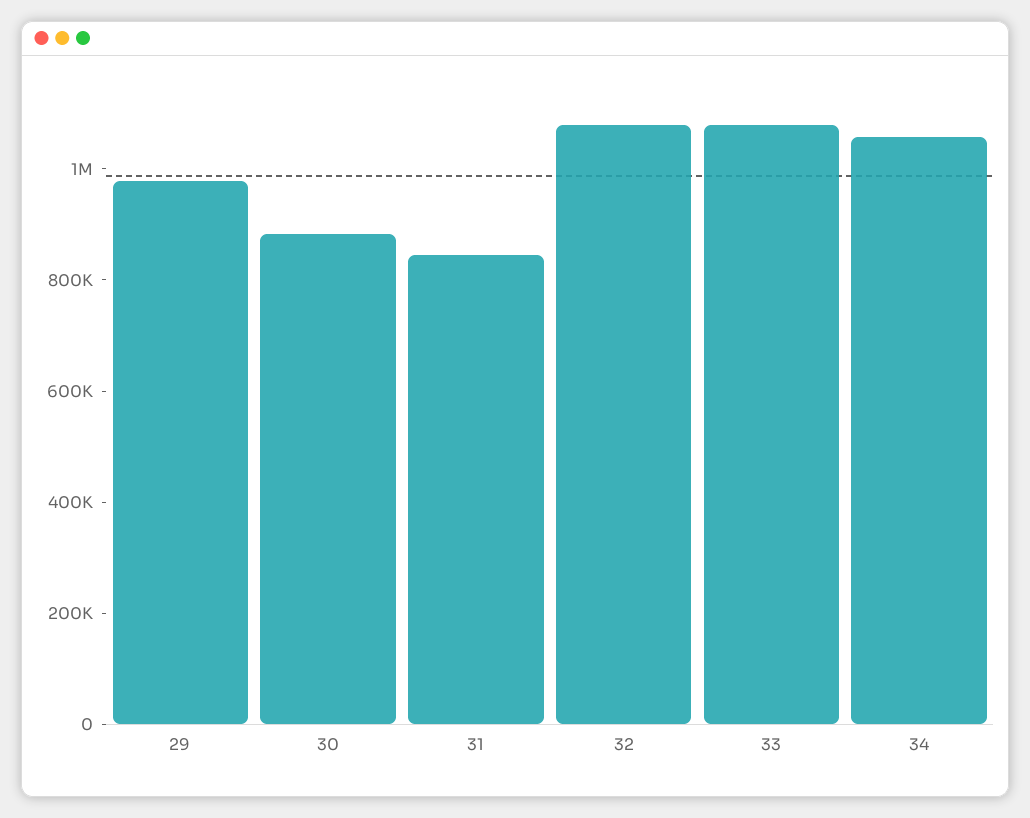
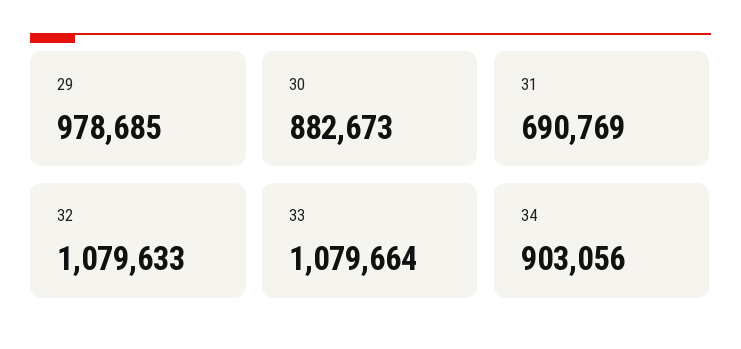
31: 850000 -> 690769
34: 1050000 -> 903056

